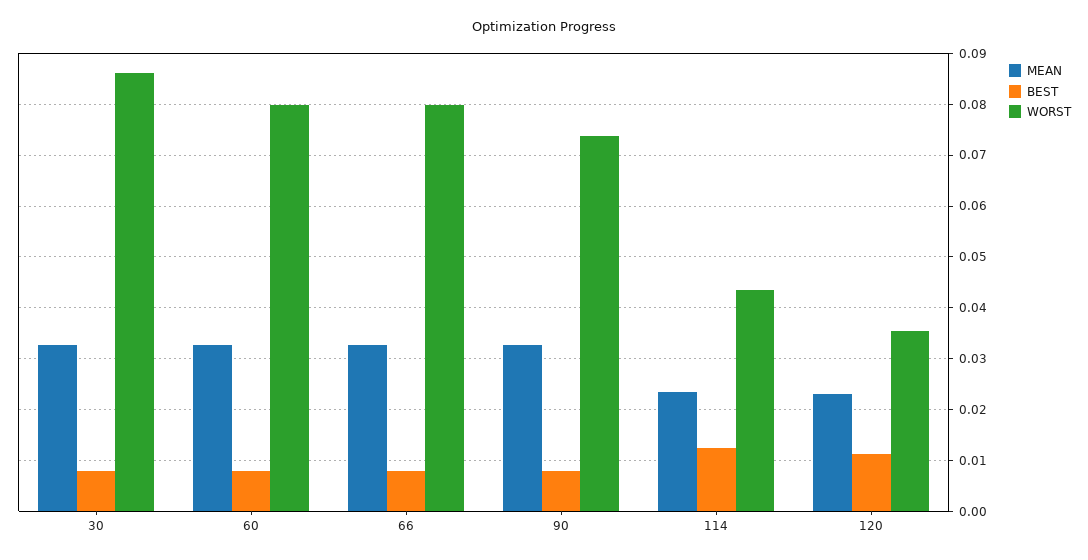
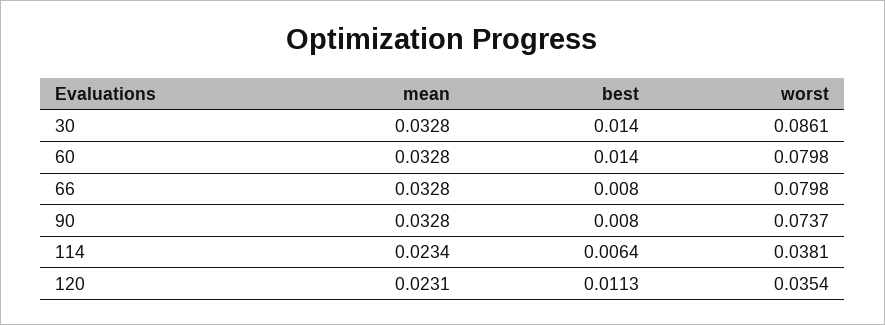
BEST, 30: 0.008 -> 0.014
BEST, 60: 0.008 -> 0.014
BEST, 114: 0.012 -> 0.0064
WORST, 114: 0.044 -> 0.0381

